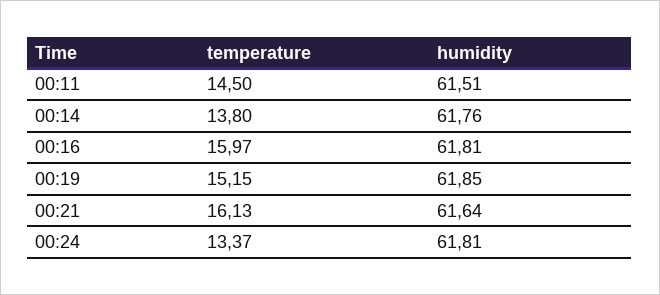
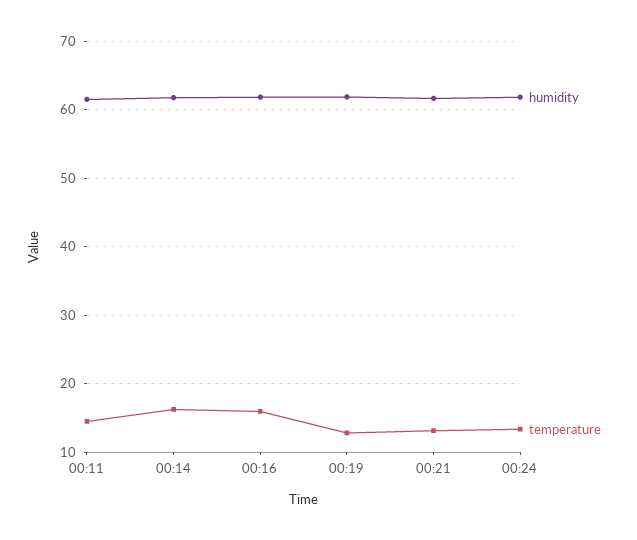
temperature, 00:14: 13.8 -> 16
temperature, 00:19: 15.15 -> 13
temperature, 00:21: 16.13 -> 13

